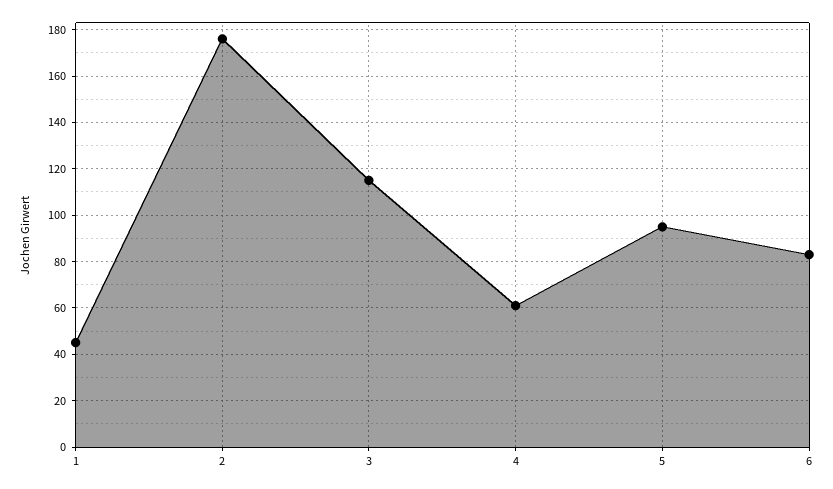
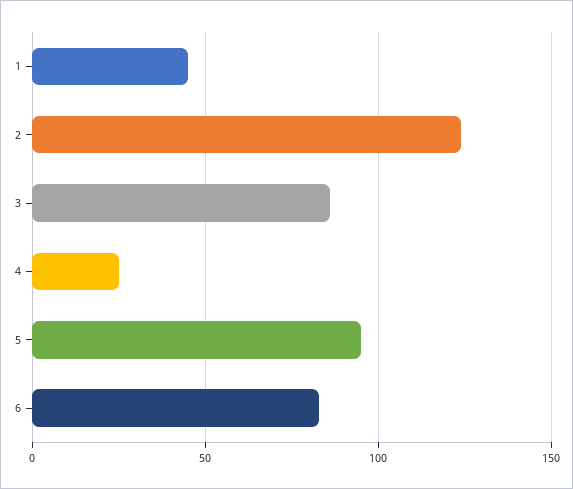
2: 175 -> 125
3: 115 -> 85
4: 60 -> 25

